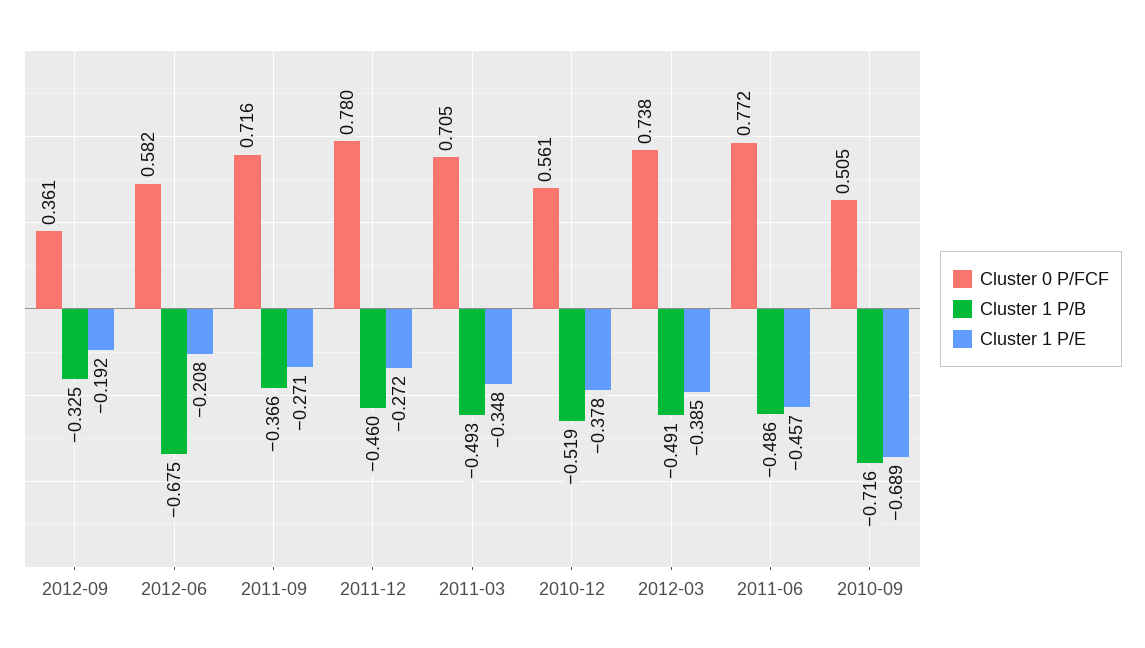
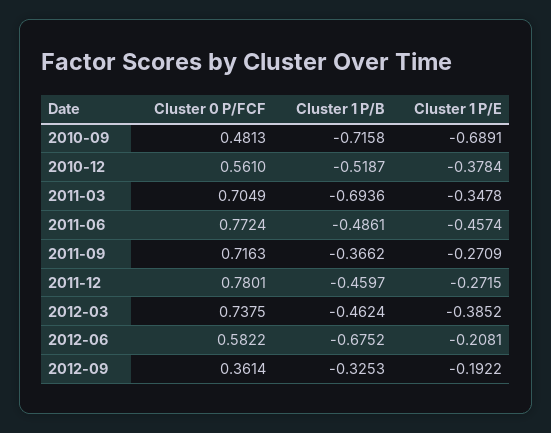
Cluster 1 P/B, 2011-03: -0.493 -> -0.6936
Cluster 1 P/B, 2012-03: -0.491 -> -0.4624
Cluster 0 P/FCF, 2010-09: 0.505 -> 0.4813

